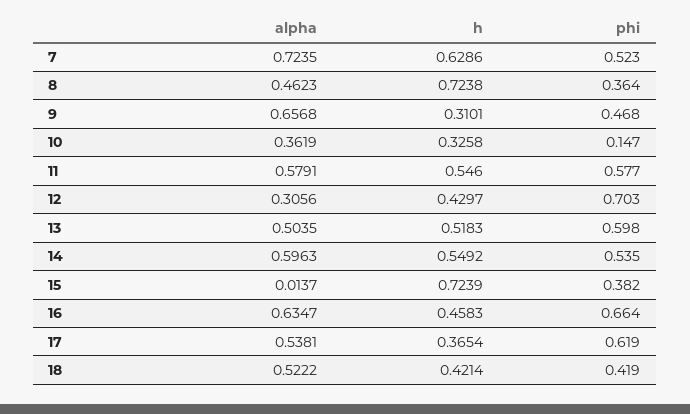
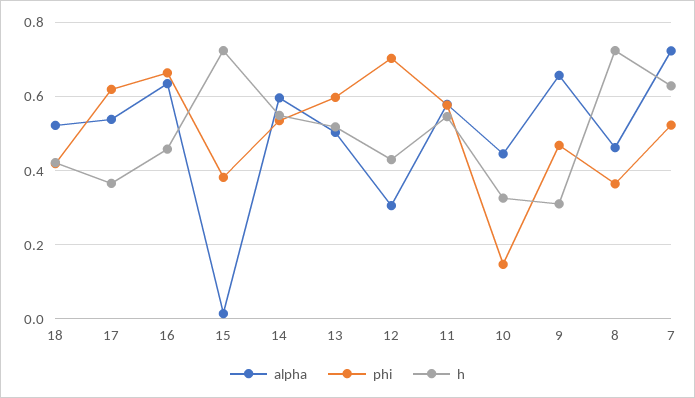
alpha, 10: 0.3619 -> 0.44

